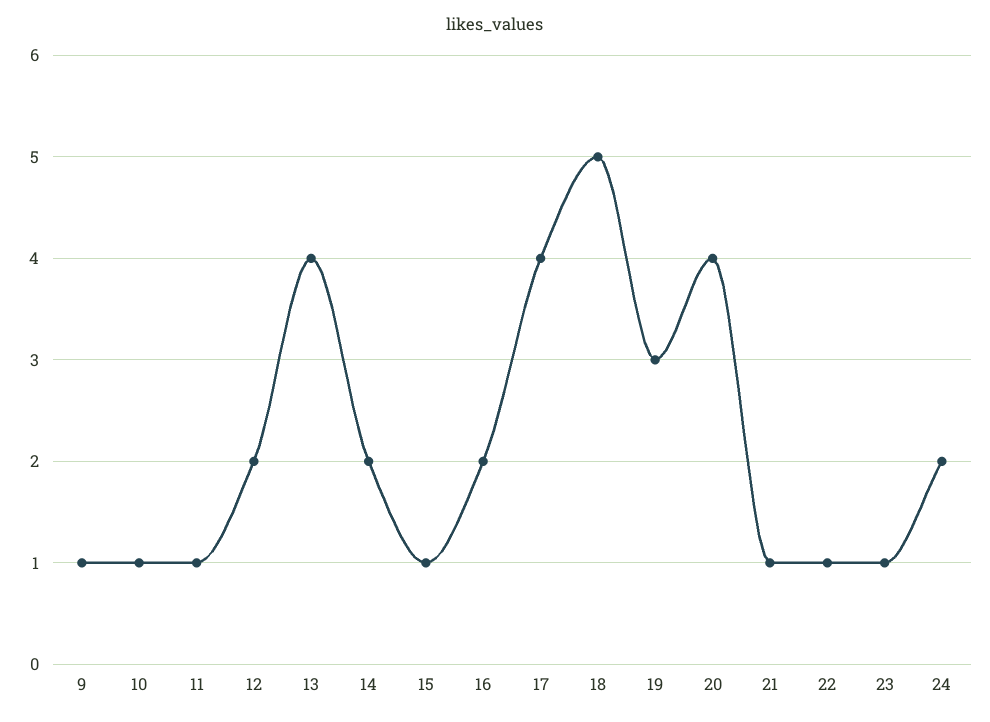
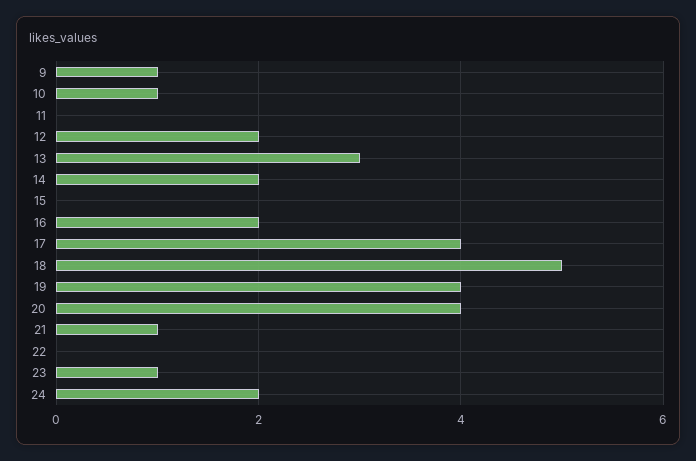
11: 1 -> 0
13: 4 -> 3
15: 1 -> 0
19: 3 -> 4
22: 1 -> 0

